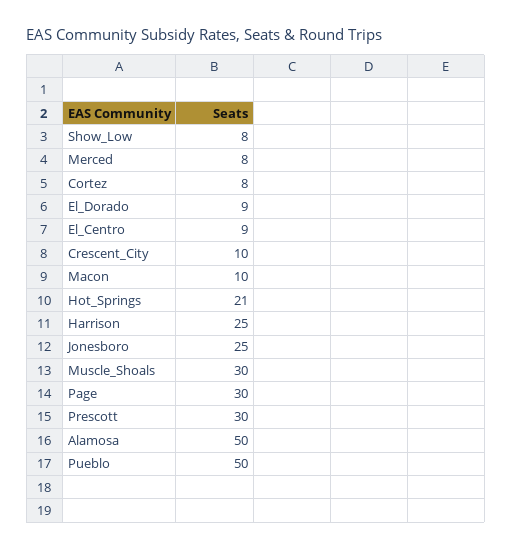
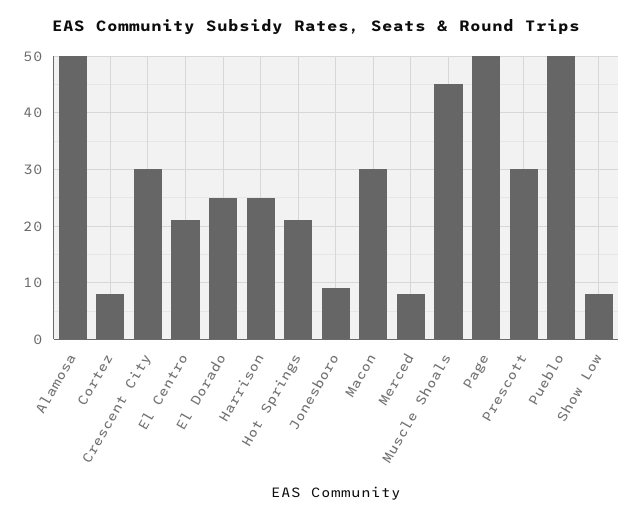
El_Dorado: 9 -> 25
El_Centro: 9 -> 20
Crescent_City: 10 -> 30
Macon: 10 -> 30
Jonesboro: 25 -> 10
Muscle_Shoals: 30 -> 45
Page: 30 -> 50

